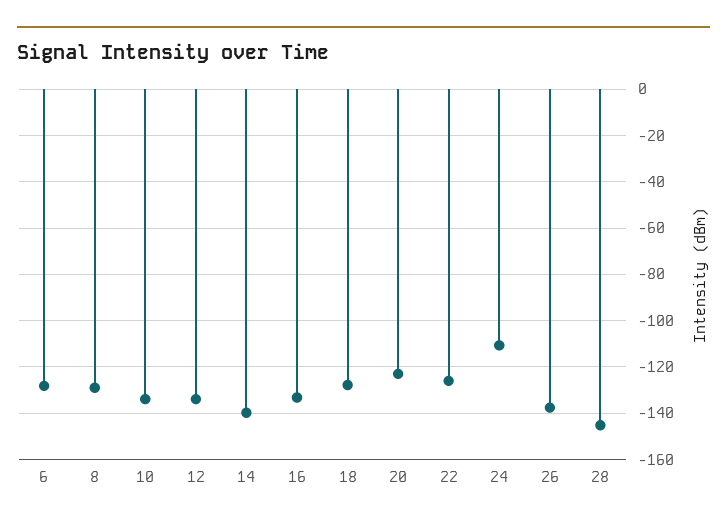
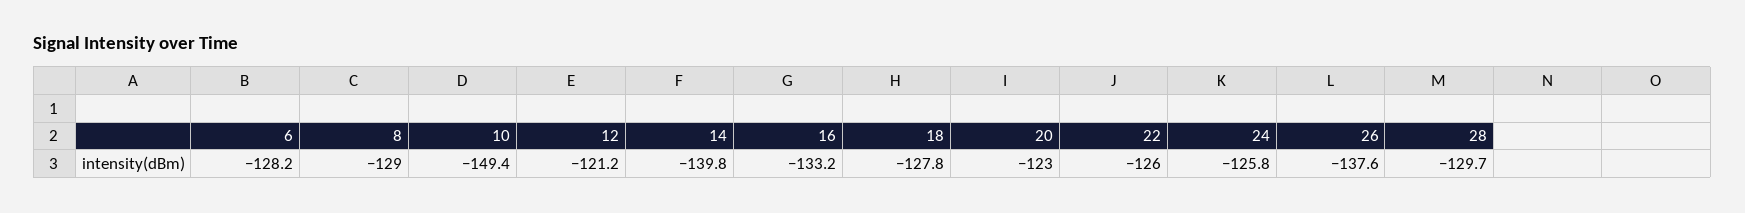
10: -135 -> -149.4
12: -135 -> -121.2
24: -110 -> -125.8
28: -145 -> -129.7

